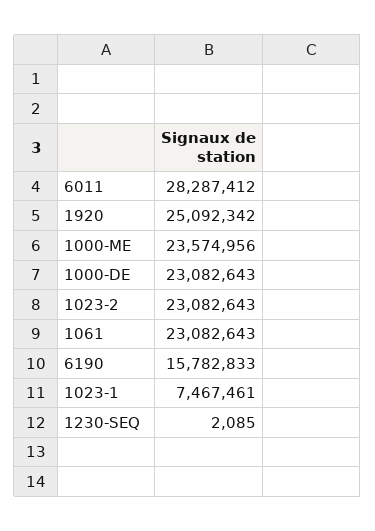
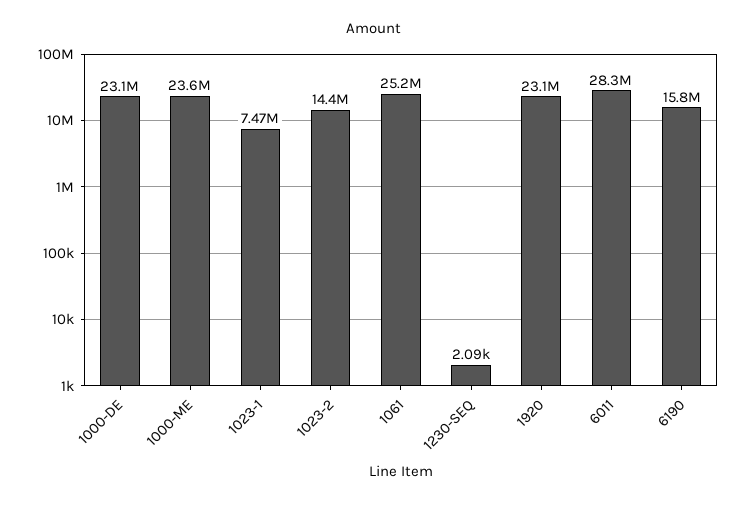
1920: 25092342 -> 23100000
1023-2: 23082643 -> 14400000
1061: 23082643 -> 25200000

